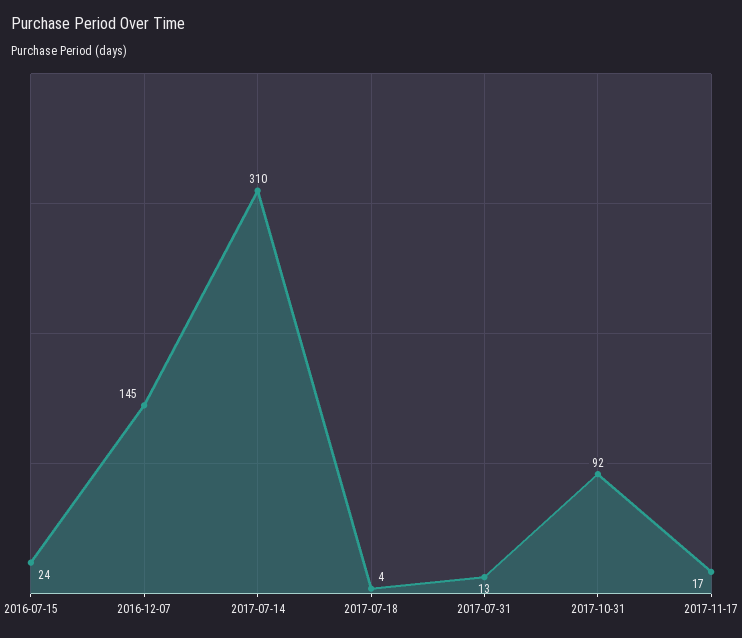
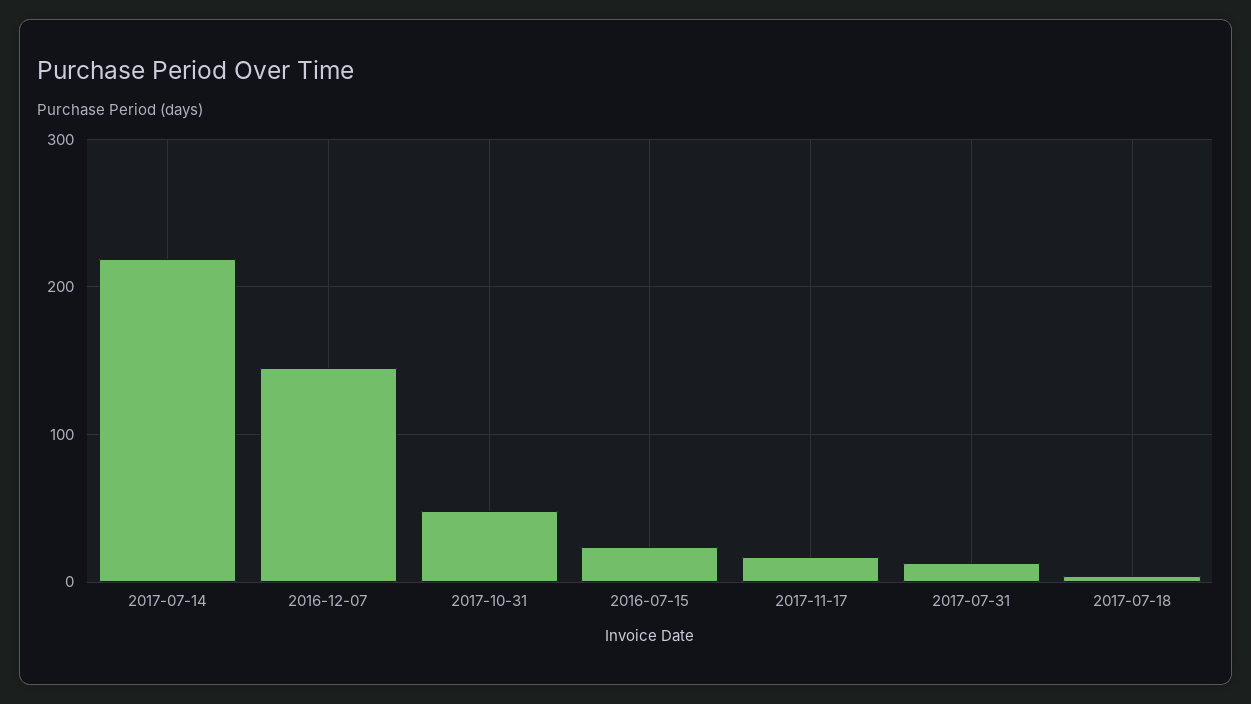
2017-07-14: 310 -> 220
2017-10-31: 92 -> 50

